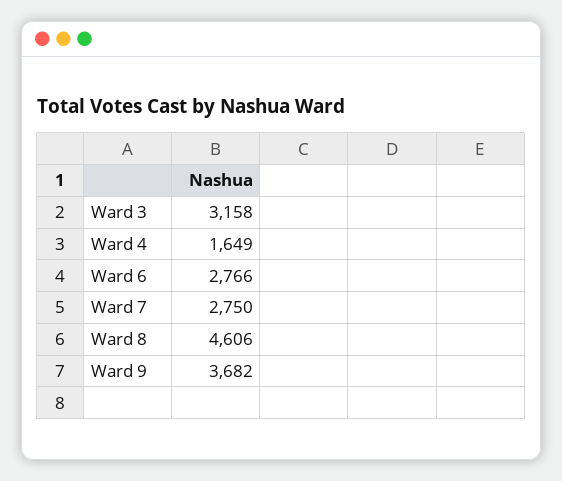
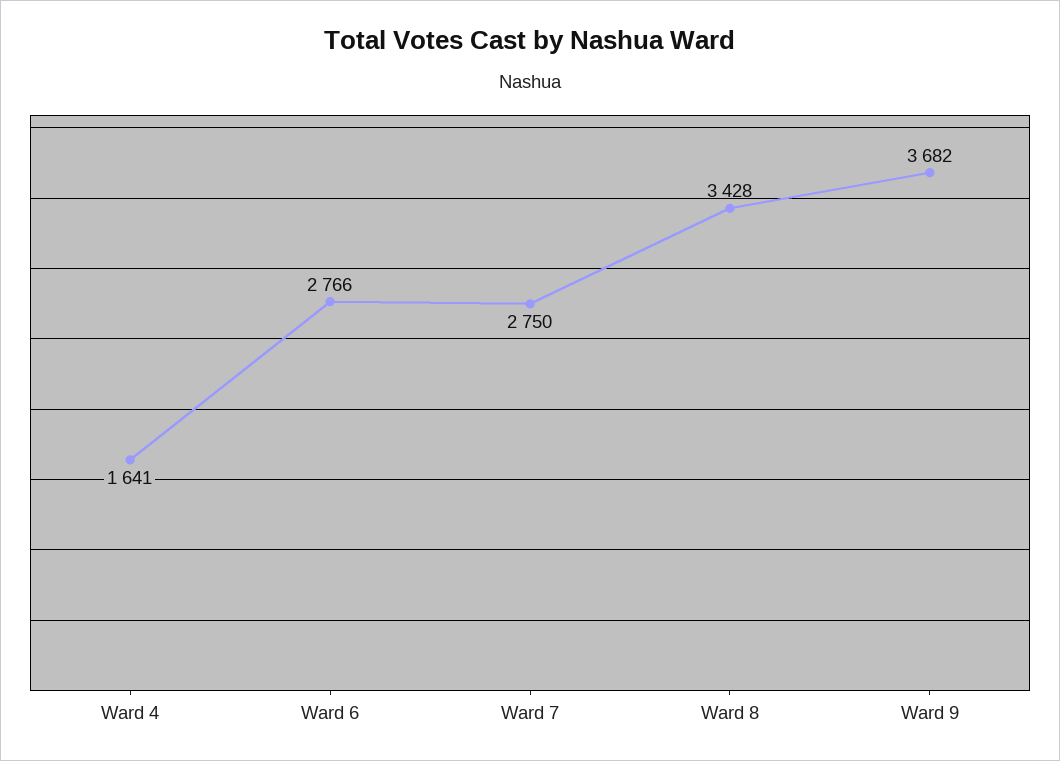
Ward 3: 3158 -> none
Ward 4: 1649 -> 1641
Ward 8: 4606 -> 3428

